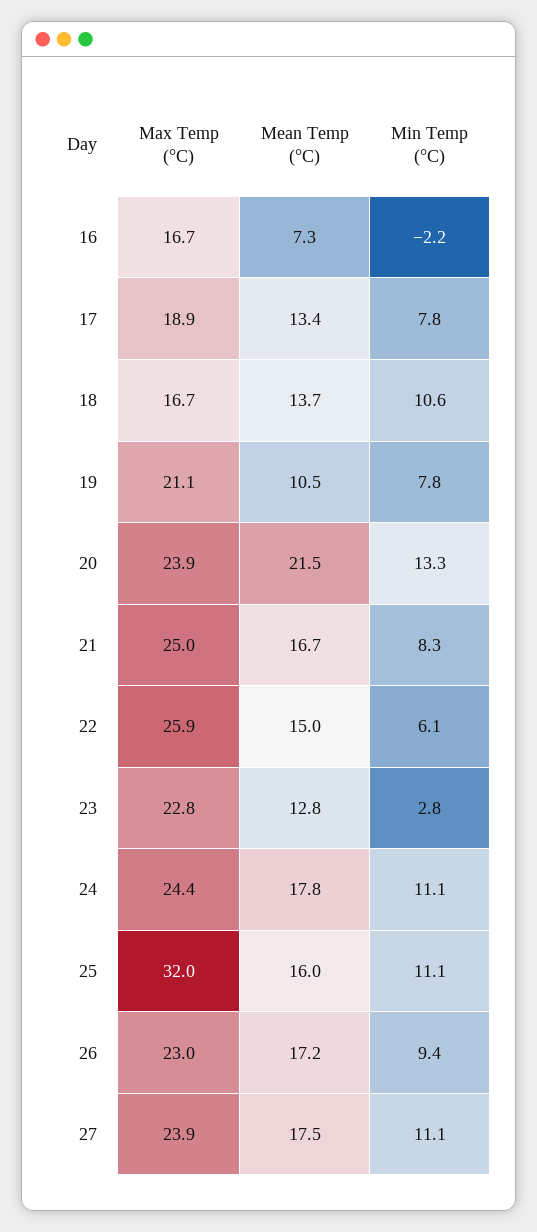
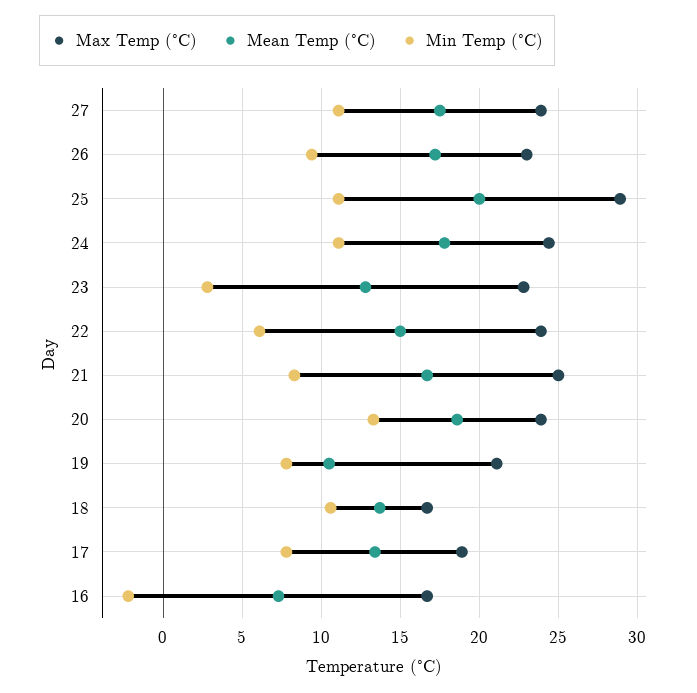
Mean Temp (°C), 20: 21.5 -> 18.5
Max Temp (°C), 22: 25.9 -> 24
Max Temp (°C), 25: 32 -> 29
Mean Temp (°C), 25: 16 -> 20

